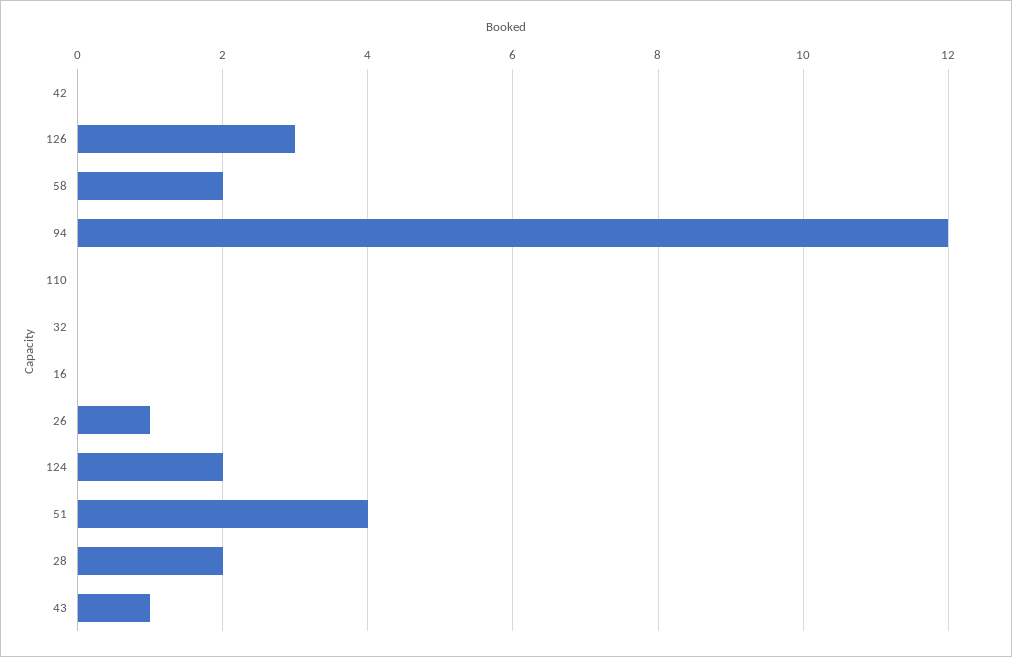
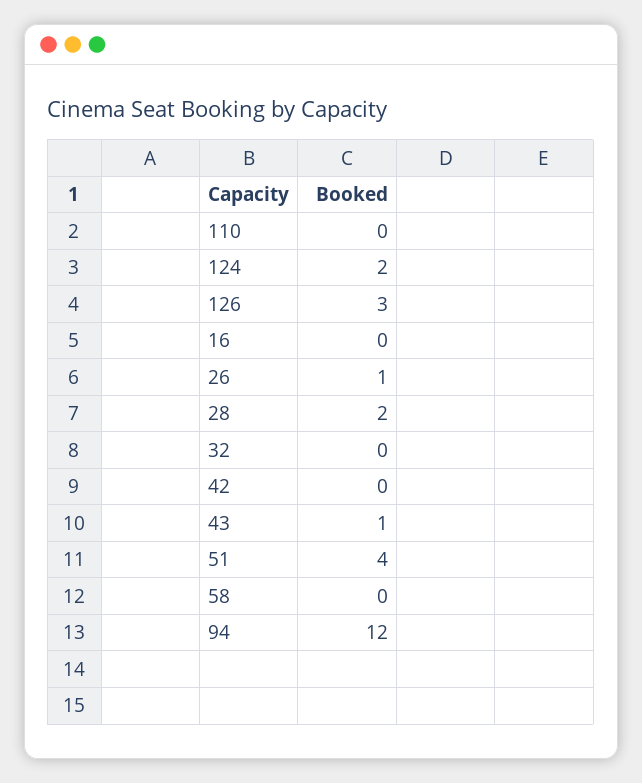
58: 2 -> 0

